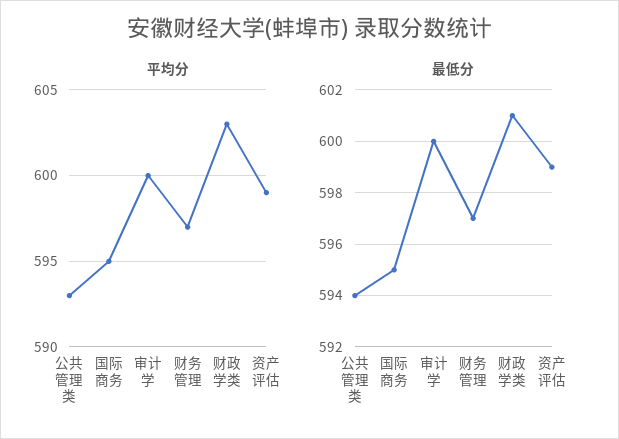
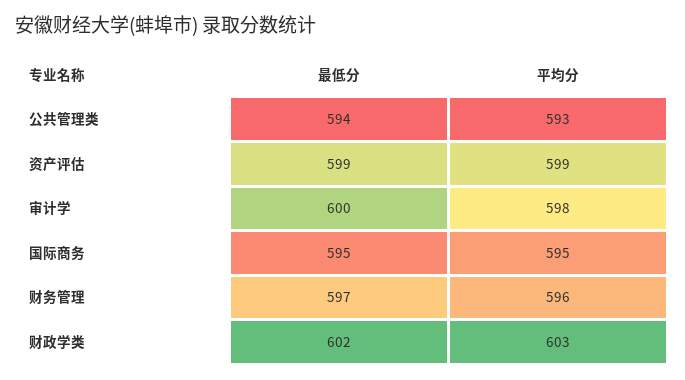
平均分, 审计学: 600 -> 598
平均分, 财务管理: 597 -> 596
最低分, 财政学类: 601 -> 602

